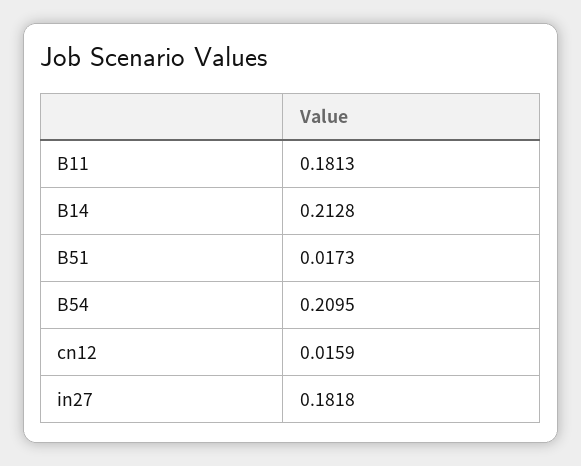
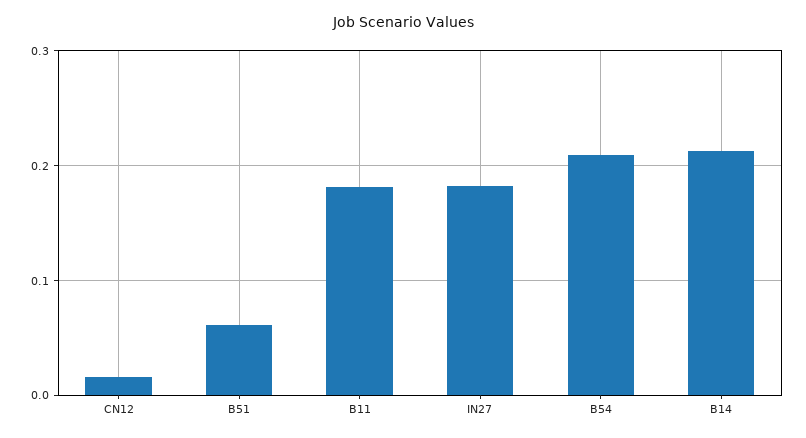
B51: 0.0173 -> 0.06

